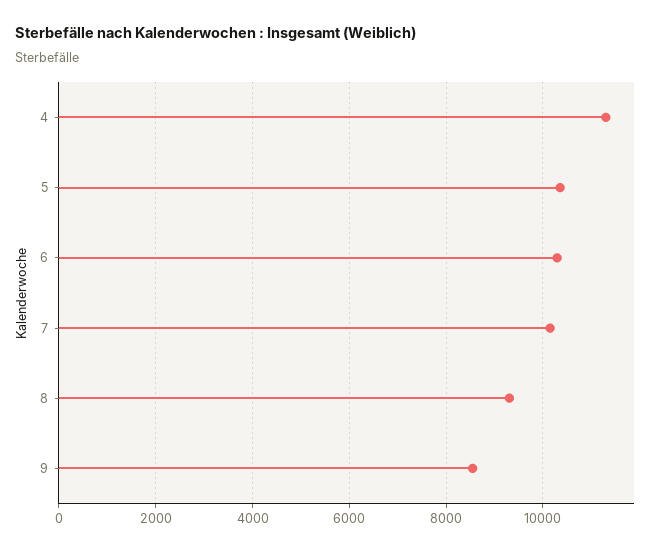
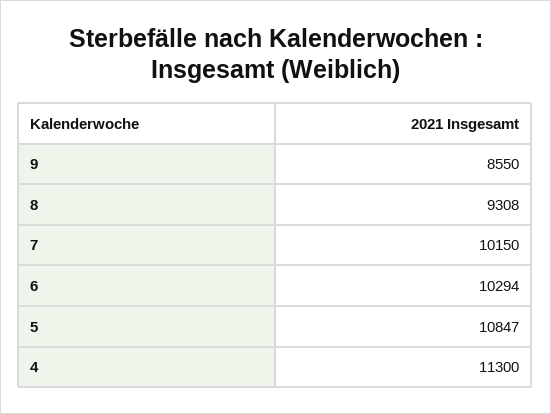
5: 10400 -> 10847

